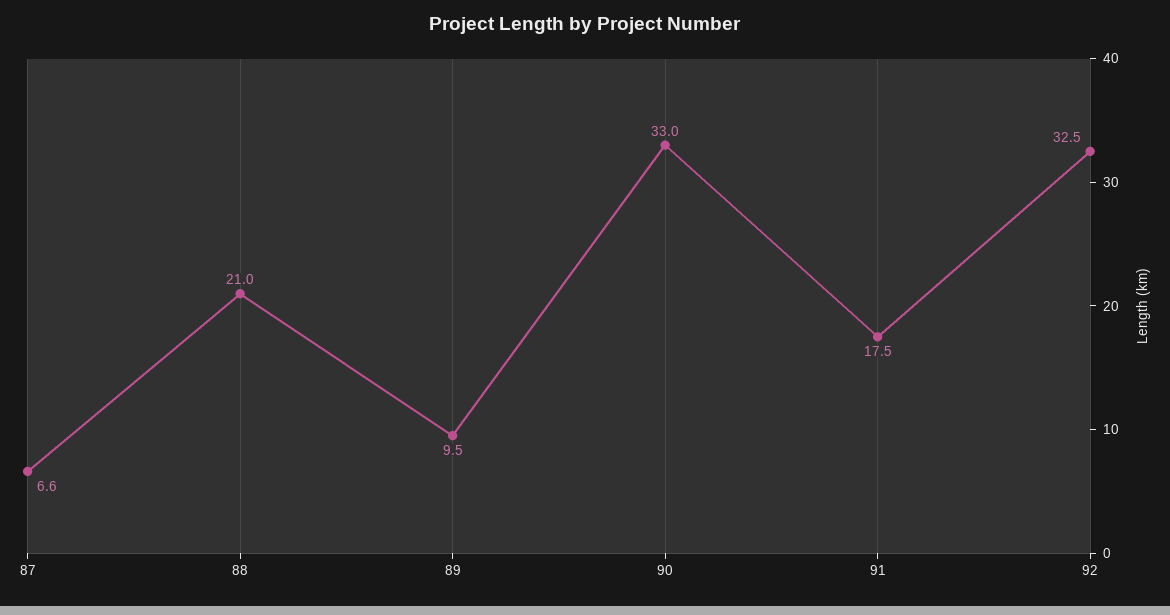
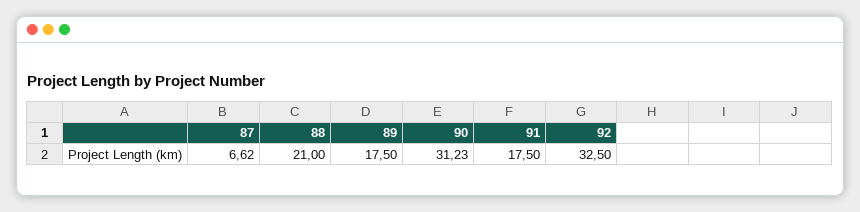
89: 9.5 -> 17.5
90: 33 -> 31.23

